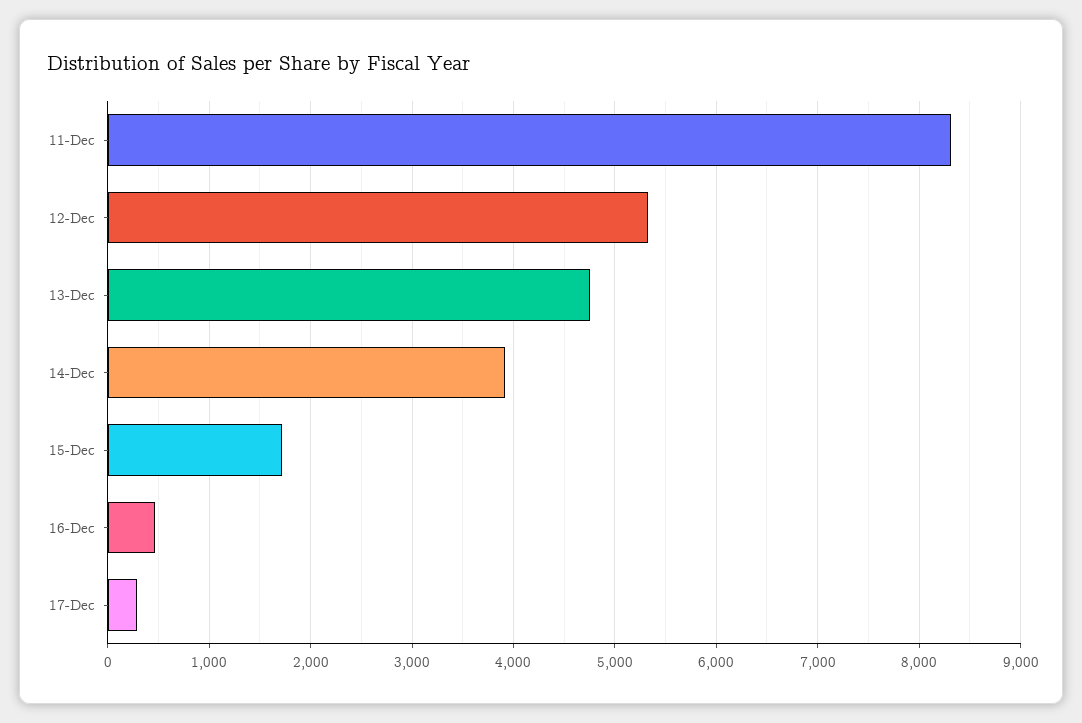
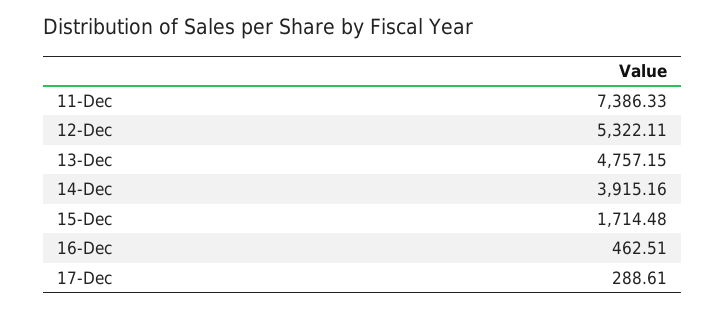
11-Dec: 8300 -> 7386.33

